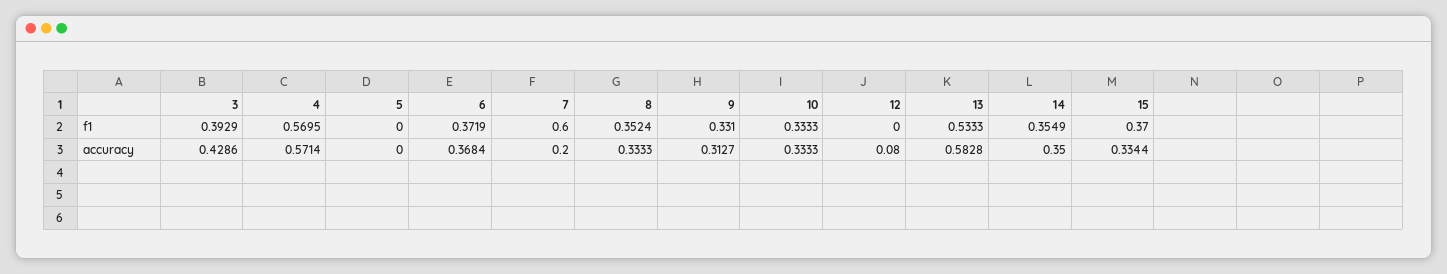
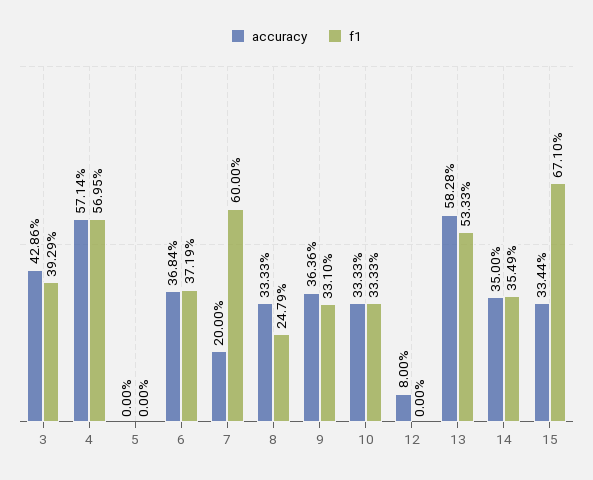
f1, 8: 0.3524 -> 0.2479
f1, 15: 0.37 -> 0.671
accuracy, 9: 0.3127 -> 0.3636

